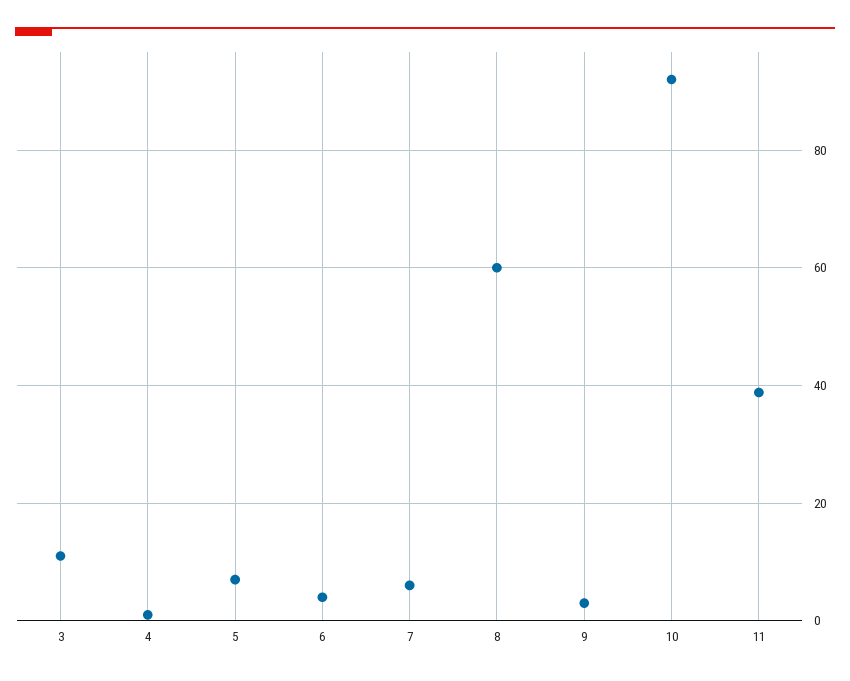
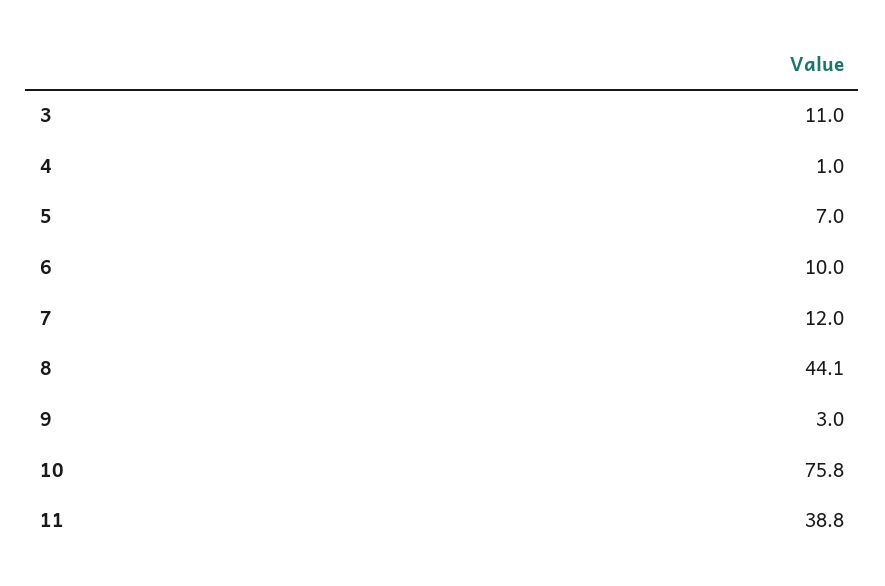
6: 4 -> 10
7: 6 -> 12
8: 60 -> 44.1
10: 92 -> 75.8

